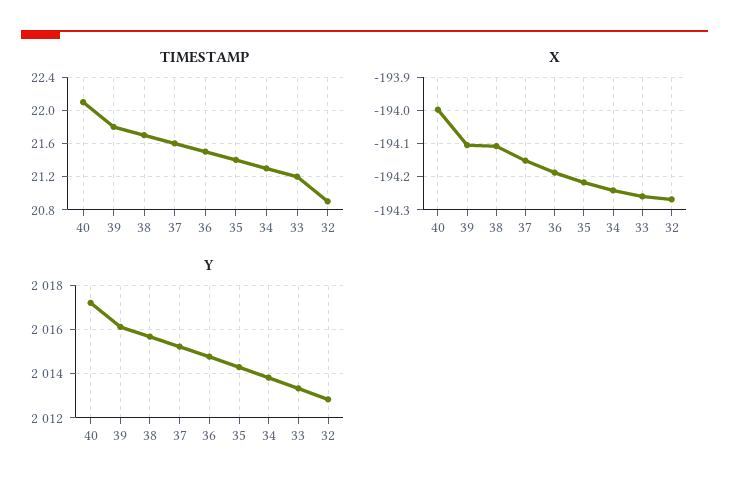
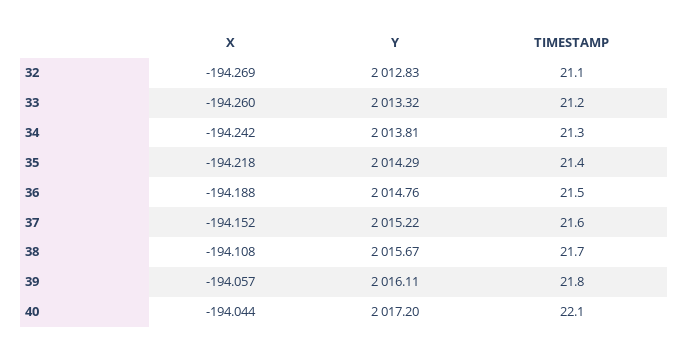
TIMESTAMP, 32: 20.9 -> 21.1
X, 40: -194 -> -194.044
X, 39: -194.1 -> -194.057

